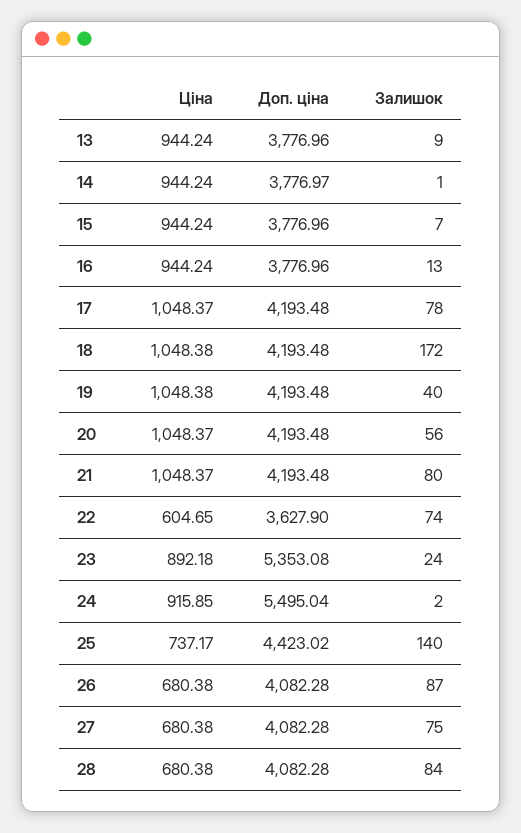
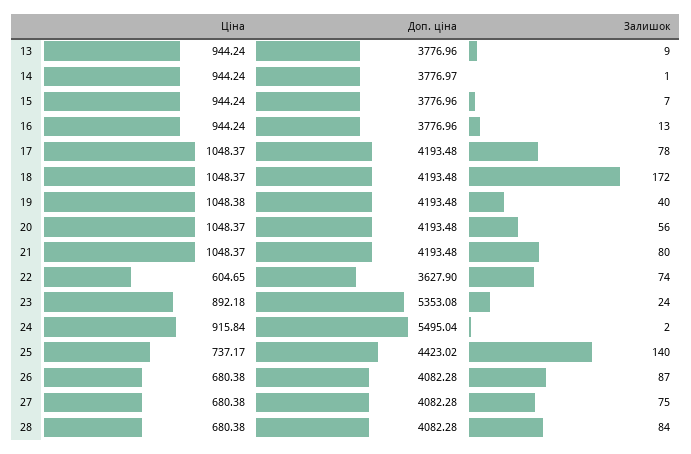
Ціна, 18: 1048.38 -> 1048.37
Ціна, 24: 915.85 -> 915.84

